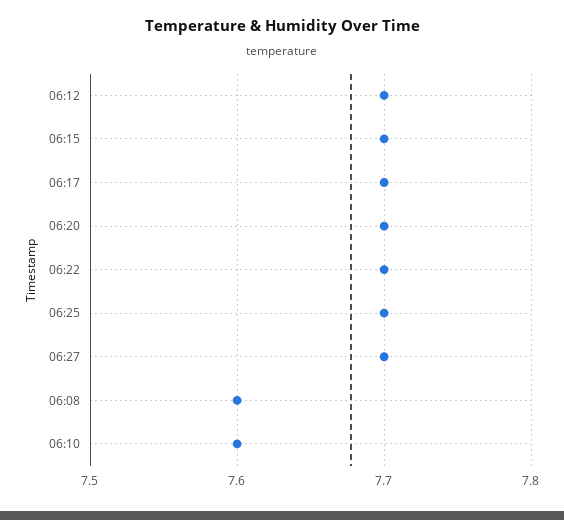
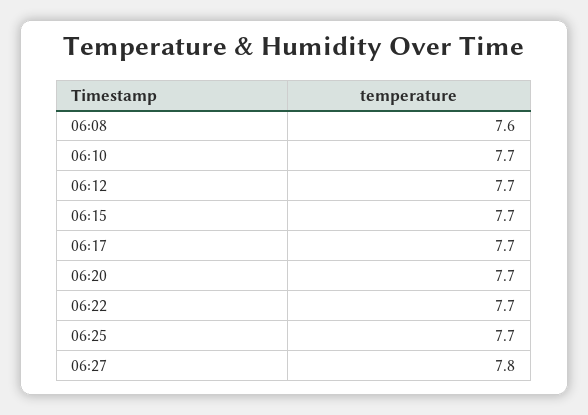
06:27: 7.7 -> 7.8
06:10: 7.6 -> 7.7

